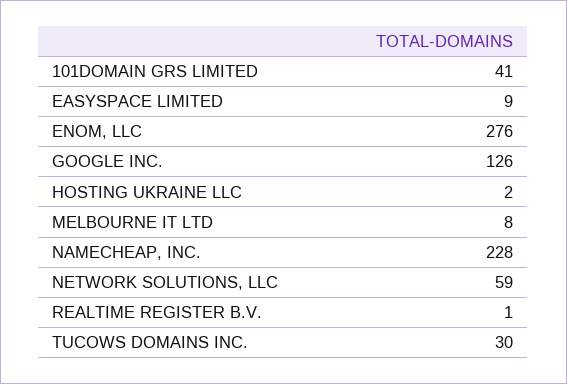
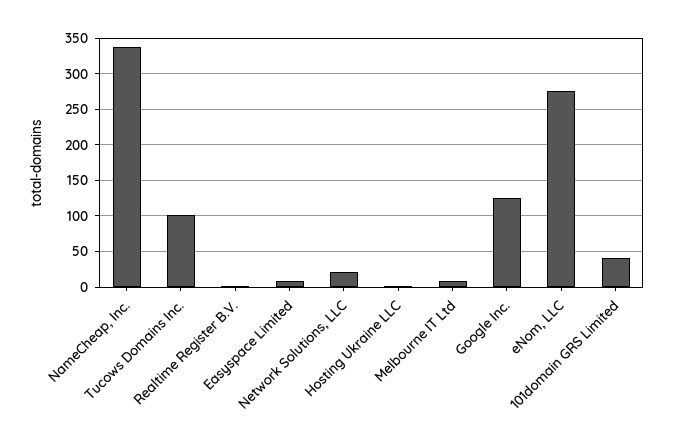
NAMECHEAP, INC.: 228 -> 340
NETWORK SOLUTIONS, LLC: 59 -> 20
TUCOWS DOMAINS INC.: 30 -> 100

